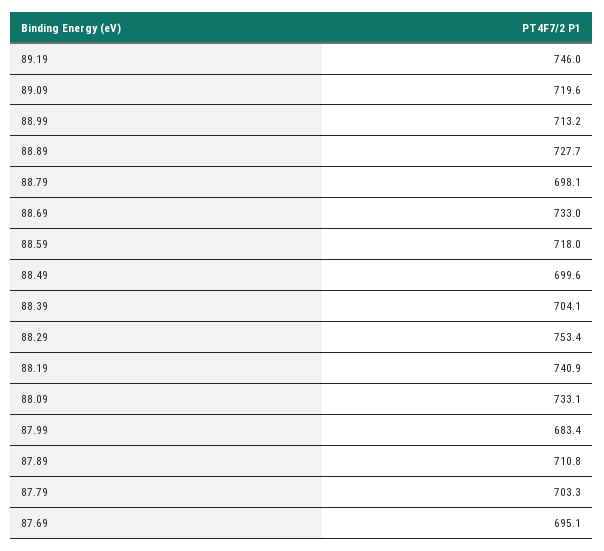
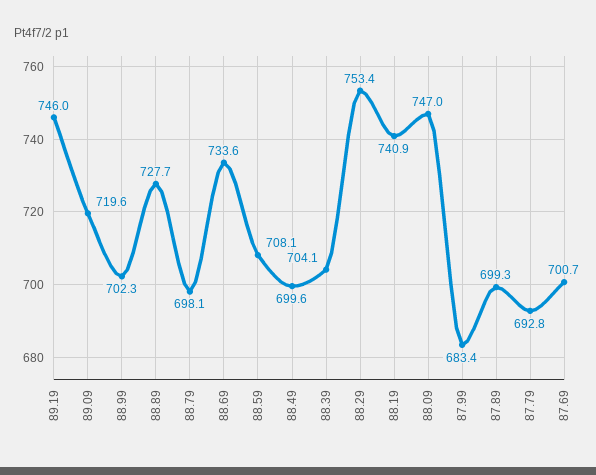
88.99: 713.2 -> 702.3
88.69: 733 -> 733.6
88.59: 718 -> 708.1
88.09: 733.1 -> 747
87.89: 710.8 -> 699.3
87.79: 703.3 -> 692.8
87.69: 695.1 -> 700.7

